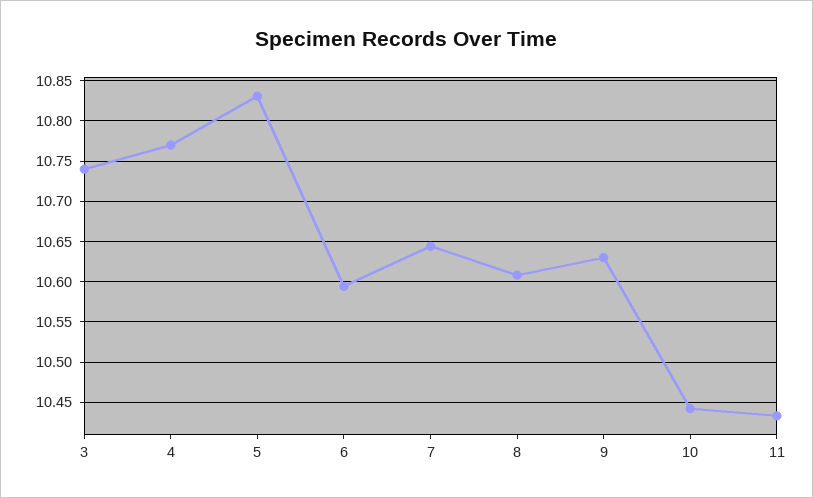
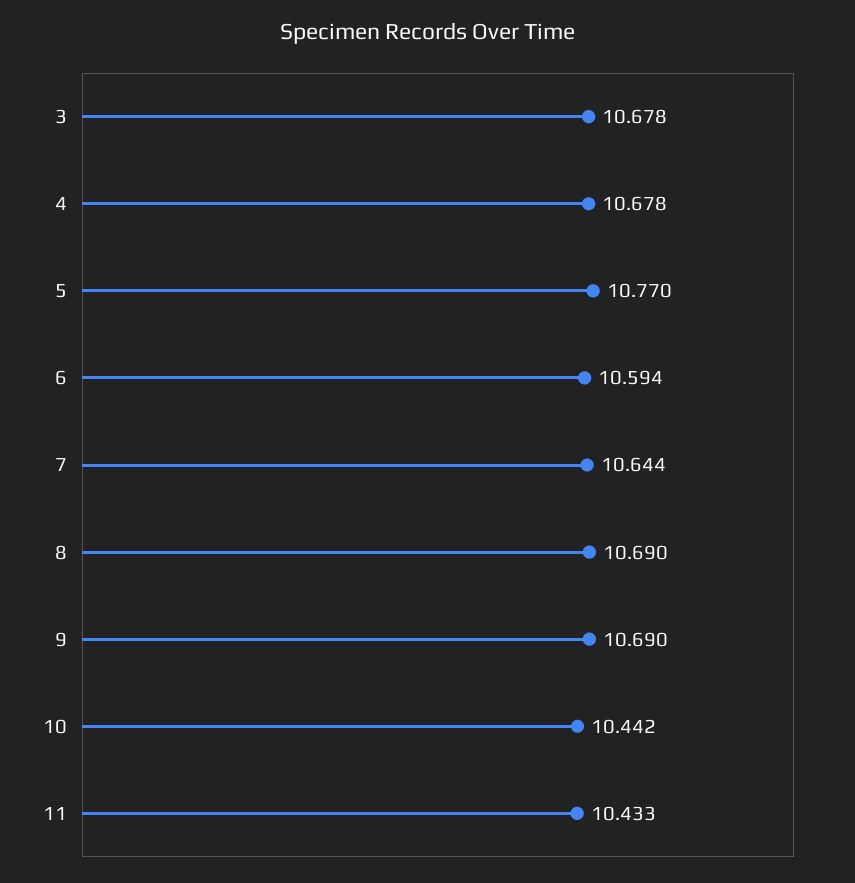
3: 10.74 -> 10.678
4: 10.77 -> 10.678
5: 10.83 -> 10.77
8: 10.61 -> 10.69
9: 10.63 -> 10.69

